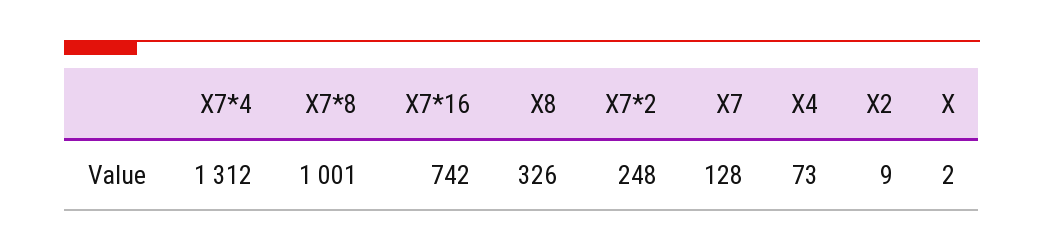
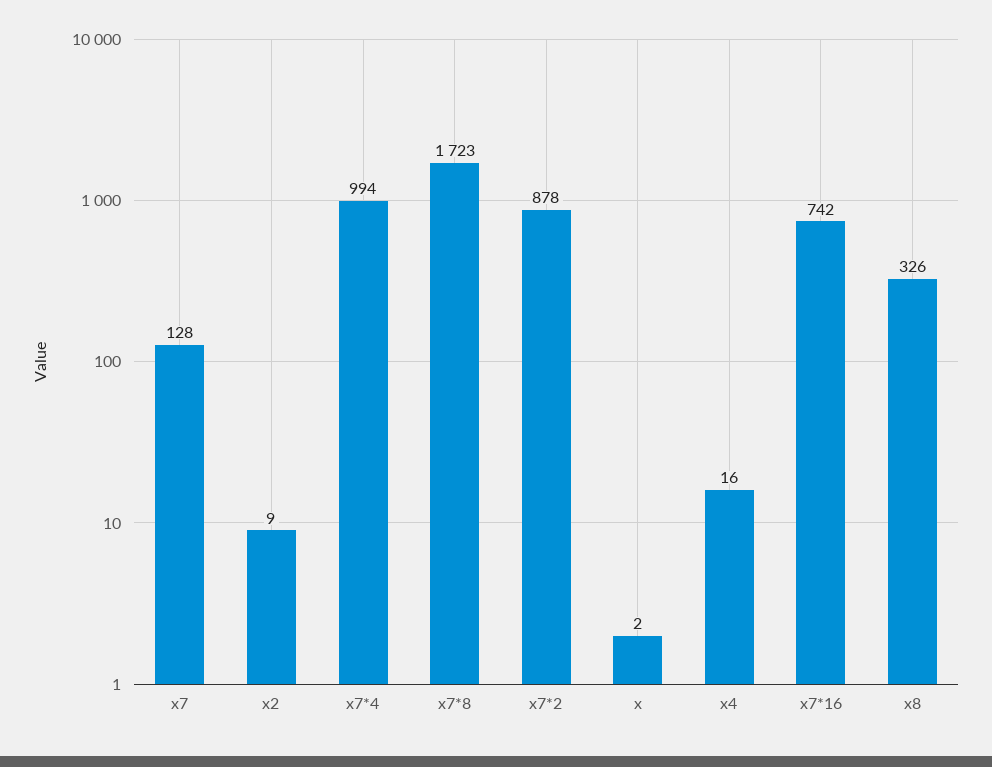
X7*4: 1312 -> 994
X7*8: 1001 -> 1723
X7*2: 248 -> 878
X4: 73 -> 16

